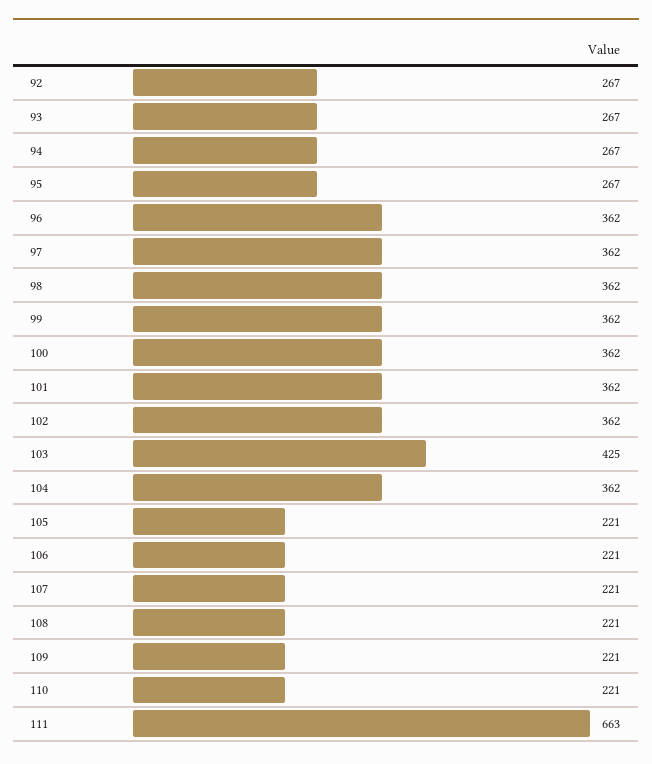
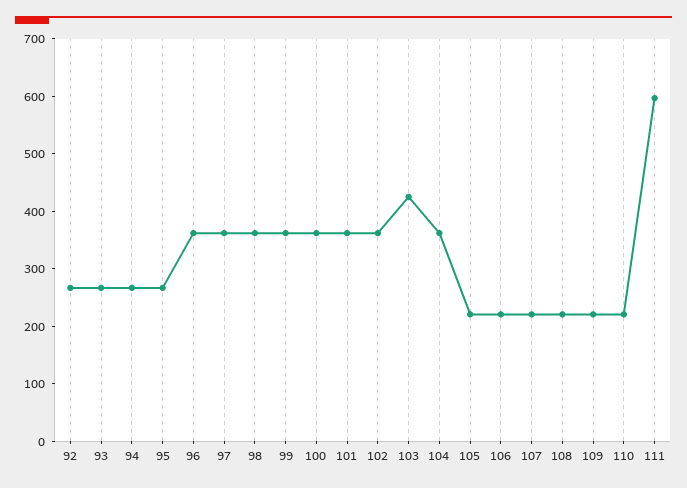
111: 663 -> 600

